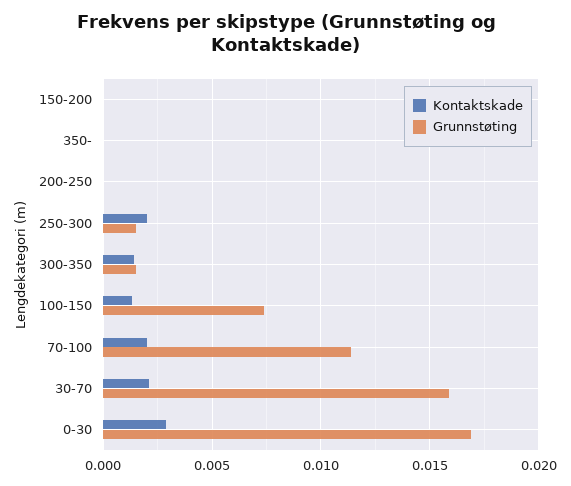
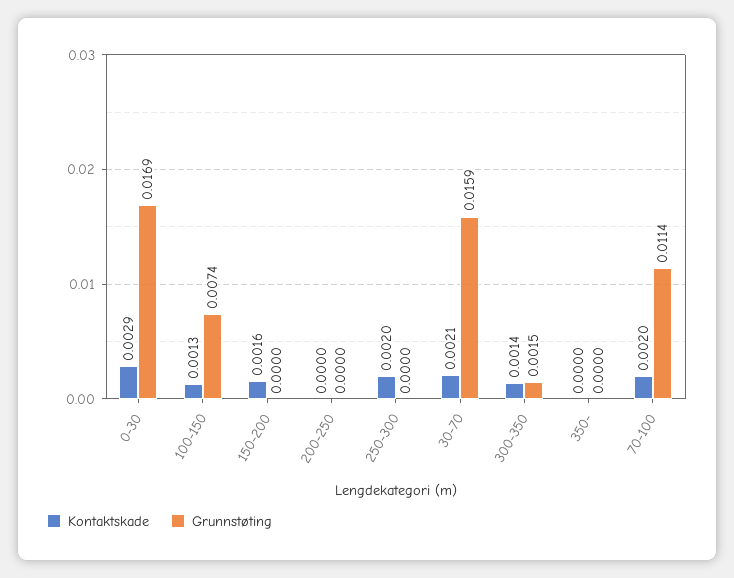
Kontaktskade, 150-200: 0 -> 0.0016
Grunnstøting, 250-300: 0.0015 -> 0

